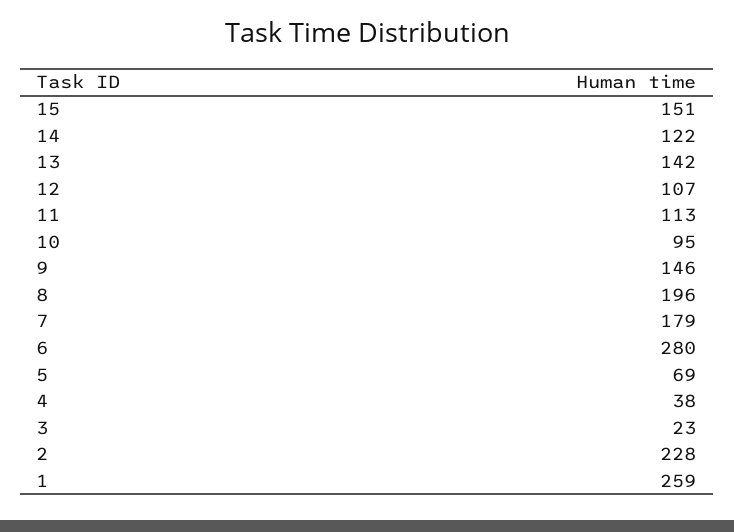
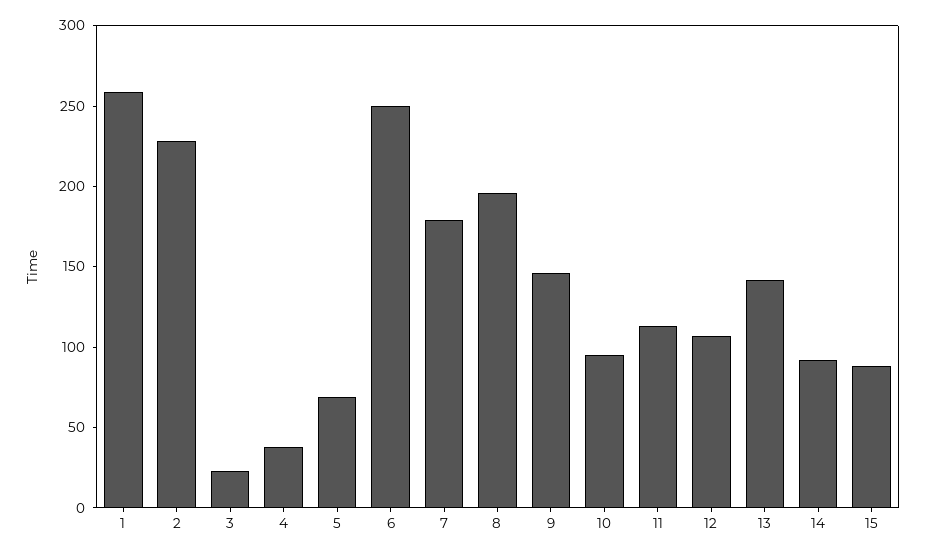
15: 151 -> 90
14: 122 -> 90
6: 280 -> 250

